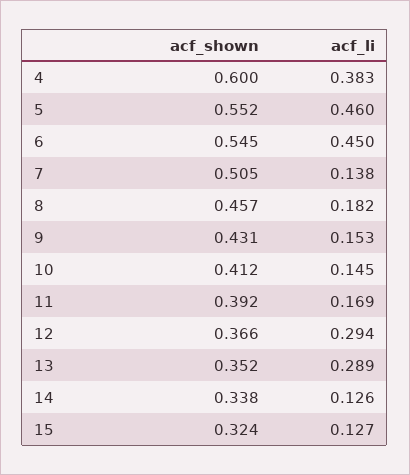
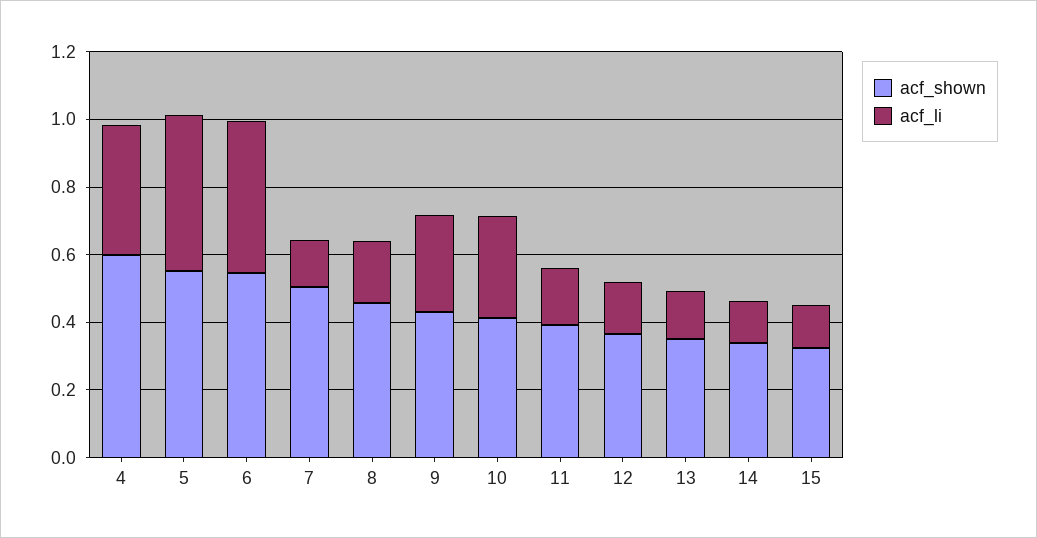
acf_li, 9: 0.153 -> 0.3
acf_li, 10: 0.145 -> 0.3
acf_li, 12: 0.294 -> 0.15
acf_li, 13: 0.289 -> 0.15

